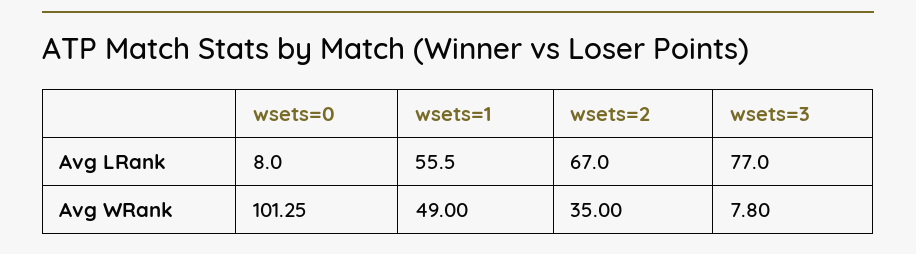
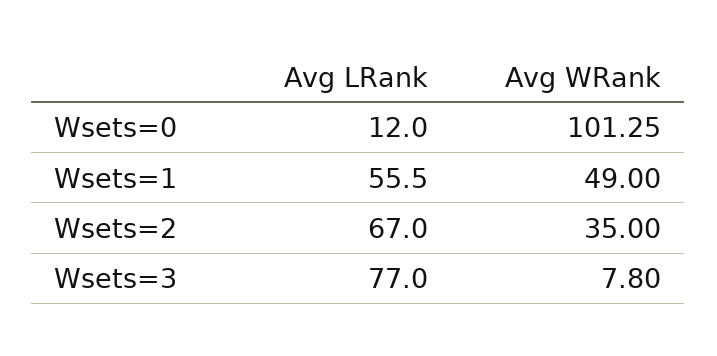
wsets=0, Avg LRank: 8 -> 12

